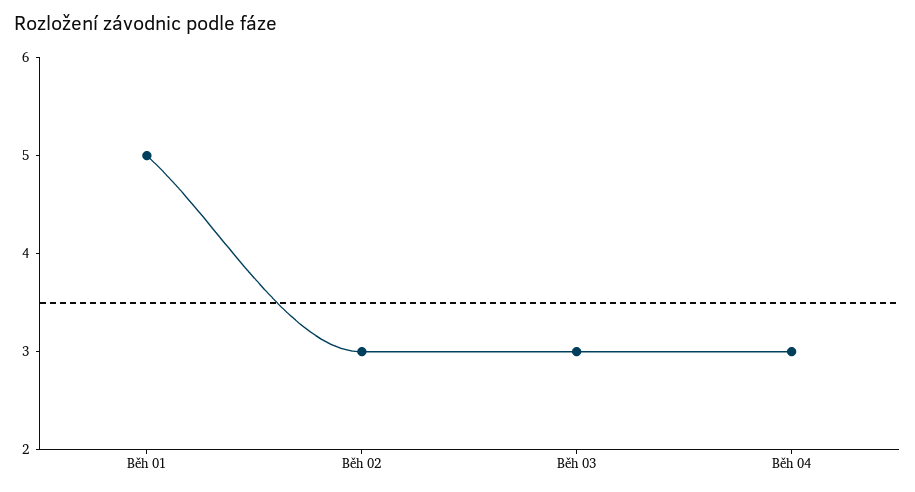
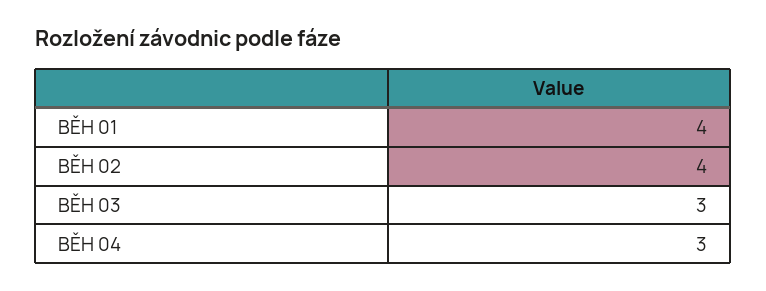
Běh 01: 5 -> 4
Běh 02: 3 -> 4

